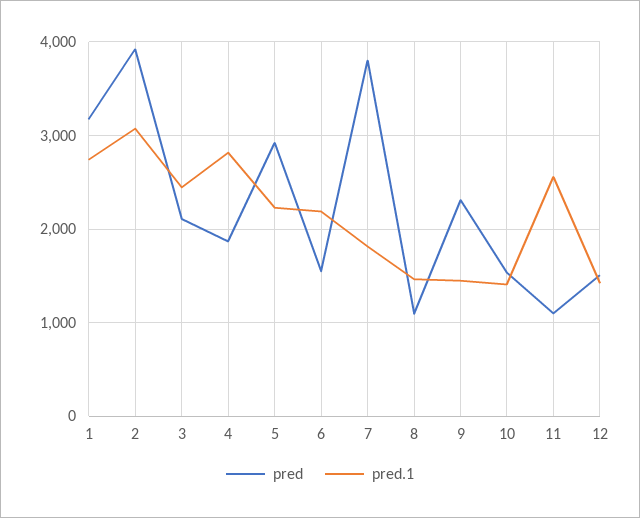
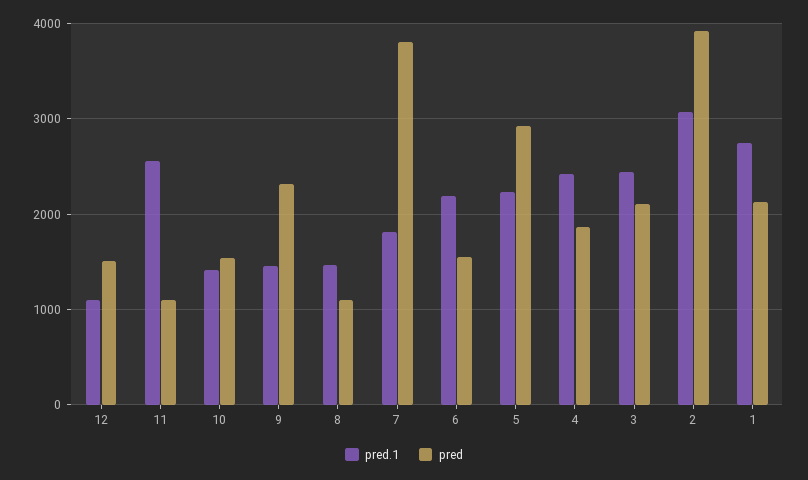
pred, 1: 3200 -> 2100
pred.1, 4: 2800 -> 2400
pred.1, 12: 1400 -> 1100

